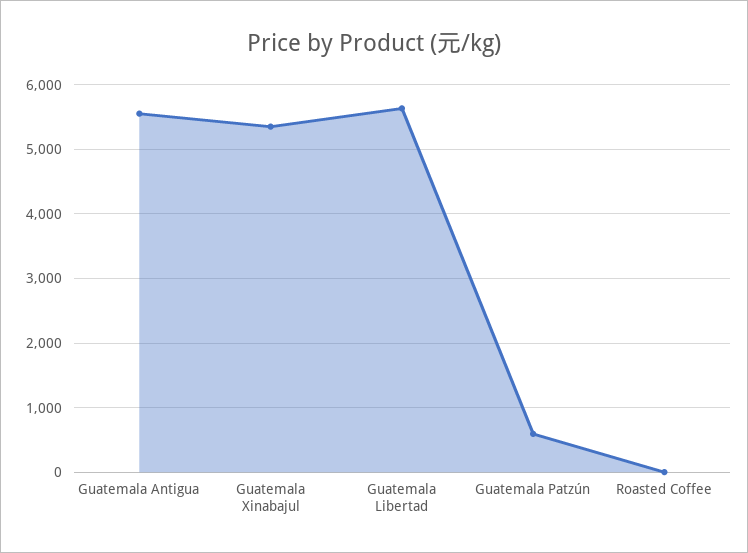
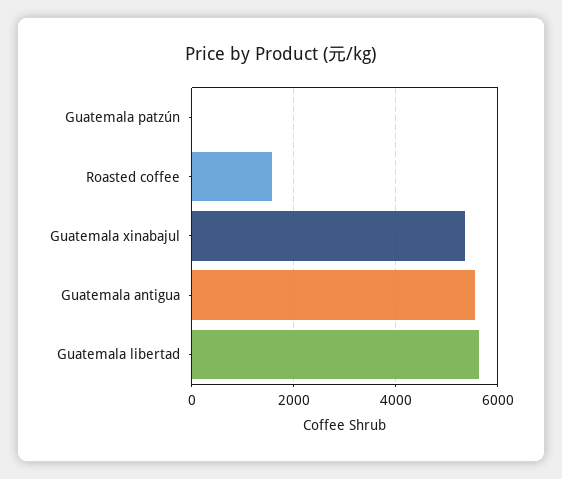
Guatemala Patzún: 600 -> 0
Roasted Coffee: 0 -> 1600

